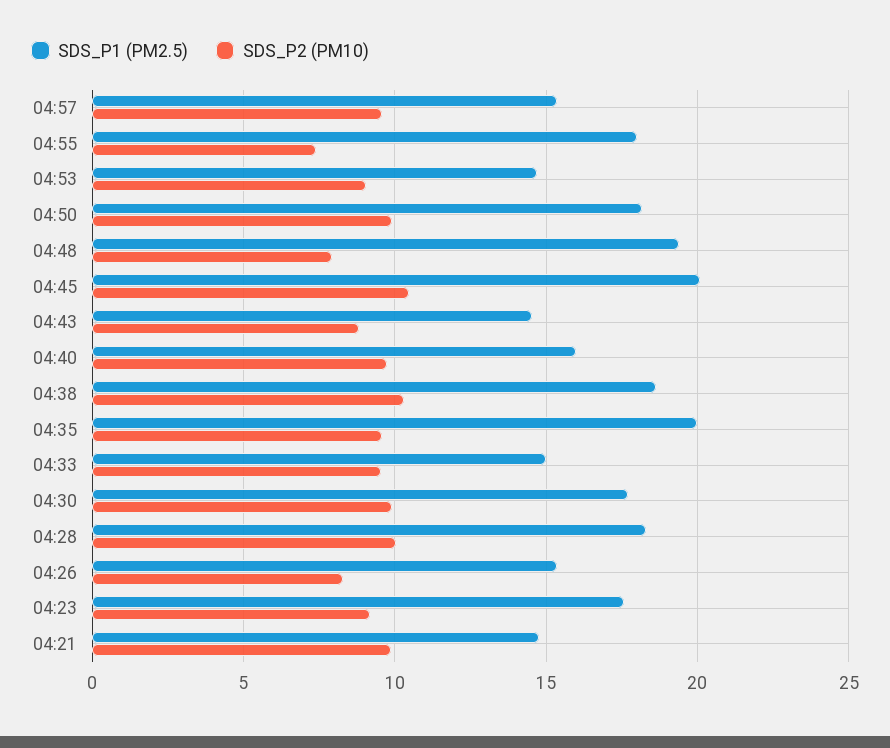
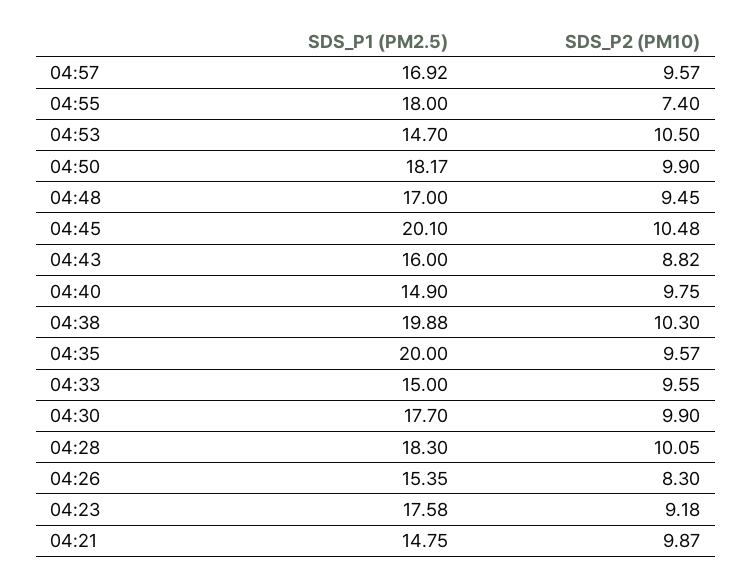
SDS_P1 (PM2.5), 04:57: 15.5 -> 16.92
SDS_P2 (PM10), 04:53: 9 -> 10.5
SDS_P1 (PM2.5), 04:48: 19.5 -> 17
SDS_P2 (PM10), 04:48: 8 -> 9.45
SDS_P1 (PM2.5), 04:43: 14.5 -> 16
SDS_P1 (PM2.5), 04:40: 16 -> 14.9
SDS_P1 (PM2.5), 04:38: 18.5 -> 19.88

